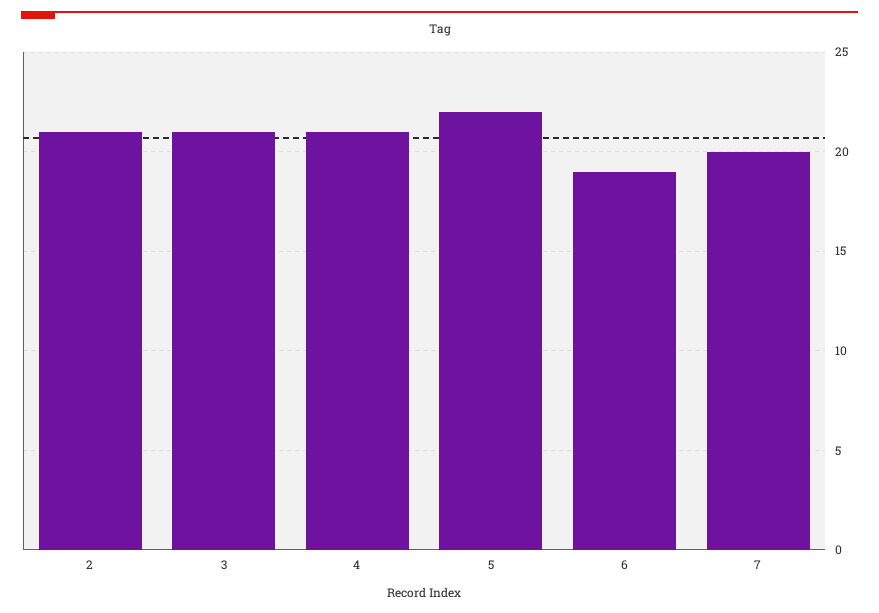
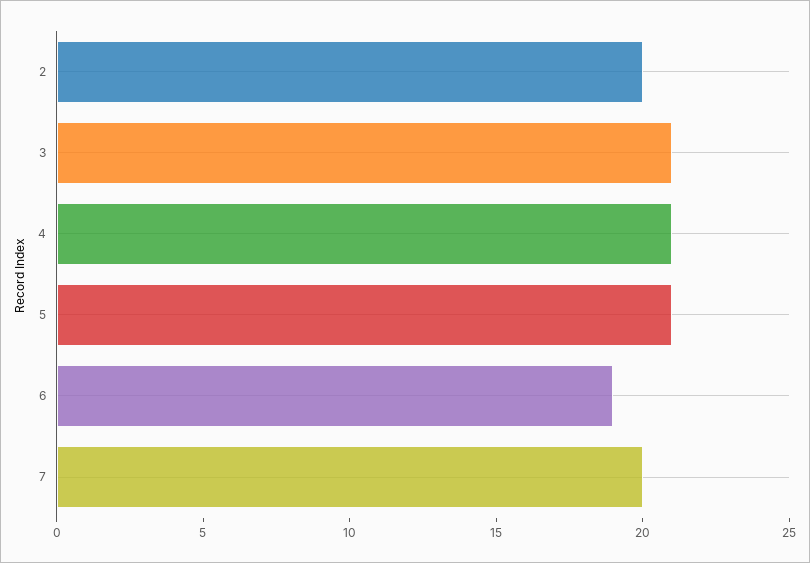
2: 21 -> 20
5: 22 -> 21

